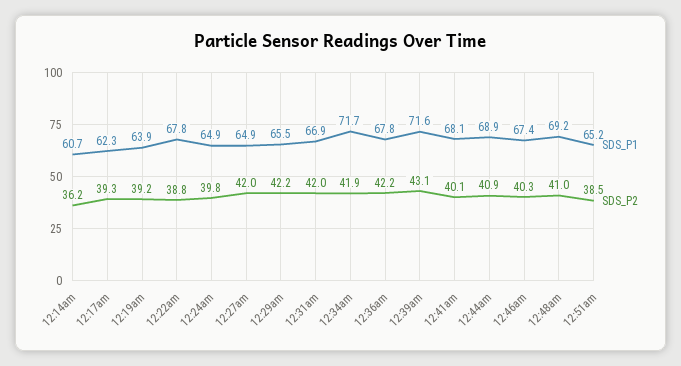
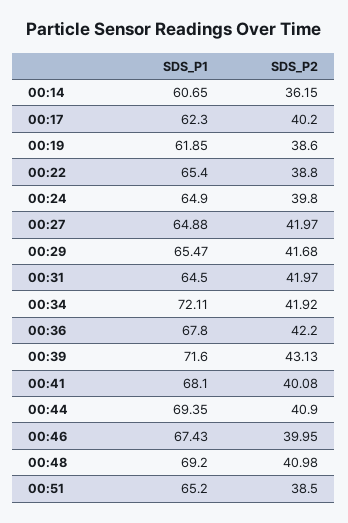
SDS_P2, 12:17am: 39.3 -> 40.2
SDS_P1, 12:19am: 63.9 -> 61.85
SDS_P2, 12:19am: 39.2 -> 38.6
SDS_P1, 12:22am: 67.8 -> 65.4
SDS_P2, 12:29am: 42.2 -> 41.68
SDS_P1, 12:31am: 66.9 -> 64.5
SDS_P1, 12:34am: 71.7 -> 72.11
SDS_P1, 12:44am: 68.9 -> 69.35
SDS_P2, 12:46am: 40.3 -> 39.95

